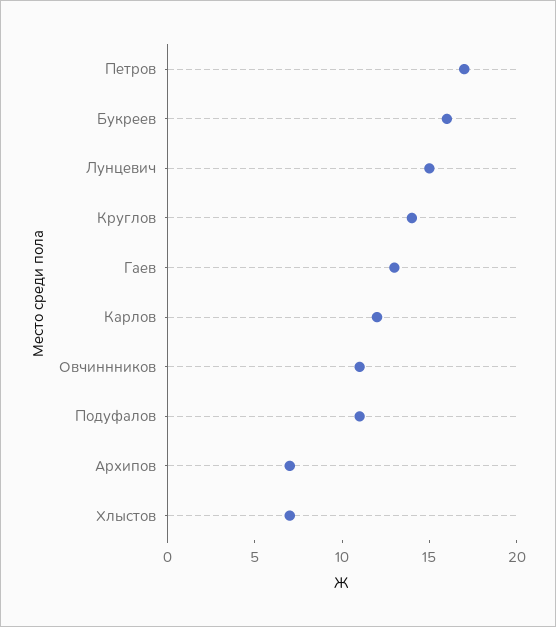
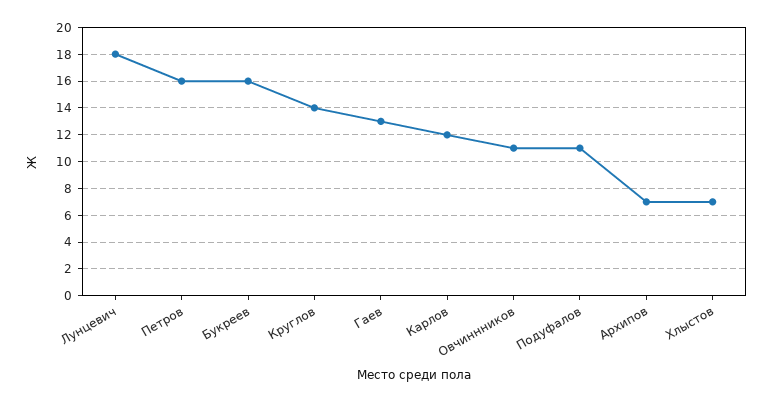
Петров: 17 -> 16
Лунцевич: 15 -> 18

